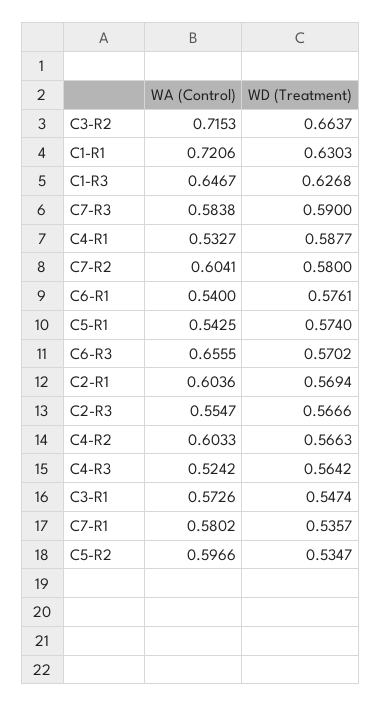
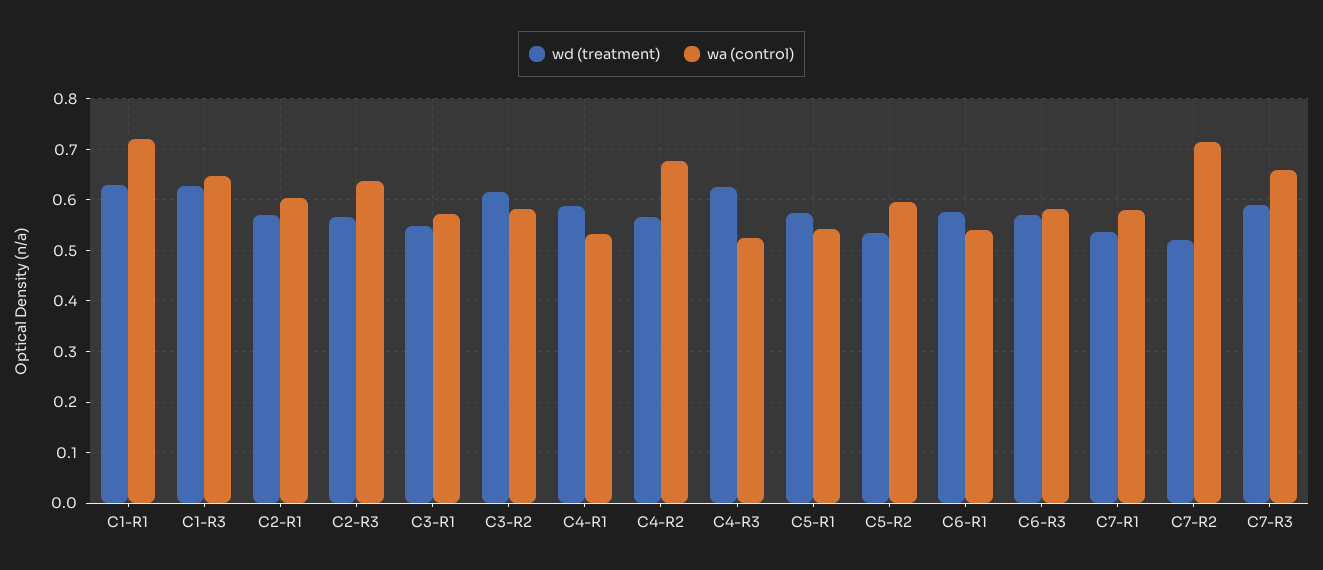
WA (Control), C3-R2: 0.7153 -> 0.58
WD (Treatment), C3-R2: 0.6637 -> 0.62
WA (Control), C7-R3: 0.5838 -> 0.66
WA (Control), C7-R2: 0.6041 -> 0.72
WD (Treatment), C7-R2: 0.58 -> 0.52
WA (Control), C6-R3: 0.6555 -> 0.58
WA (Control), C2-R3: 0.5547 -> 0.64
WA (Control), C4-R2: 0.6033 -> 0.68
WD (Treatment), C4-R3: 0.5642 -> 0.62

